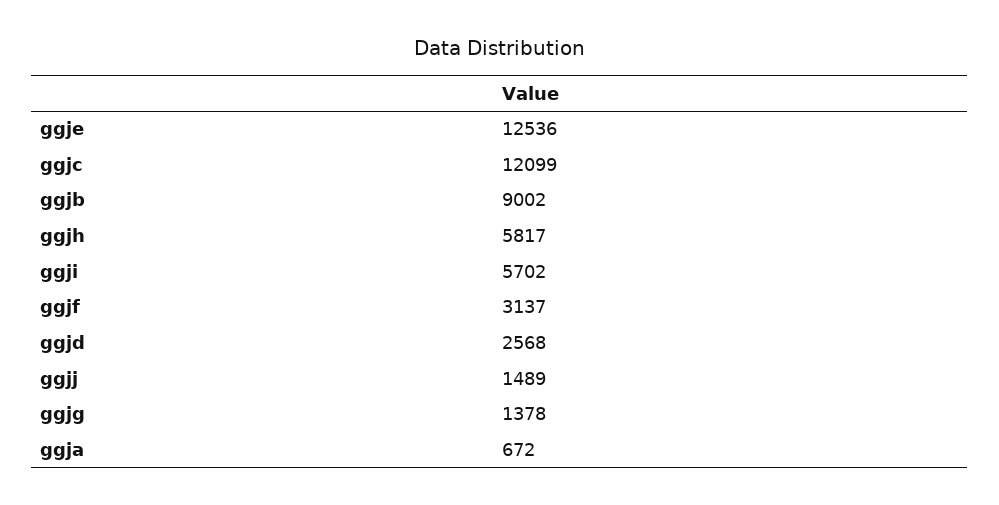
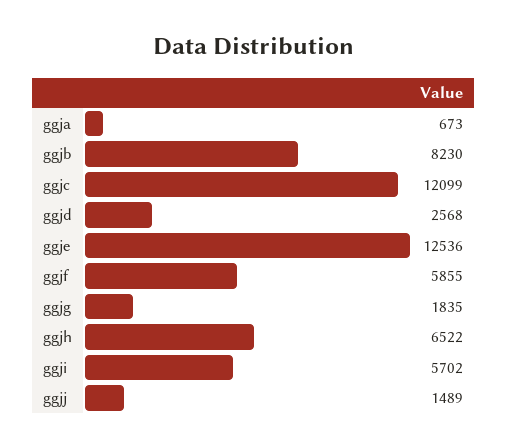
ggjb: 9002 -> 8230
ggjh: 5817 -> 6522
ggjf: 3137 -> 5855
ggjg: 1378 -> 1835
ggja: 672 -> 673

